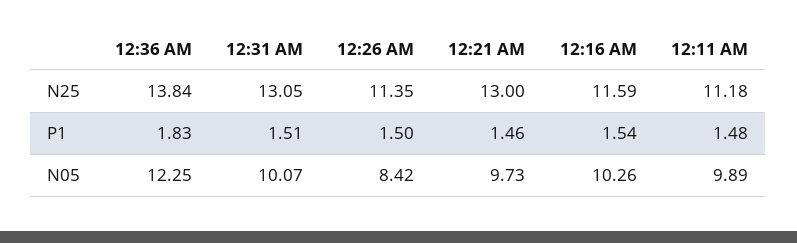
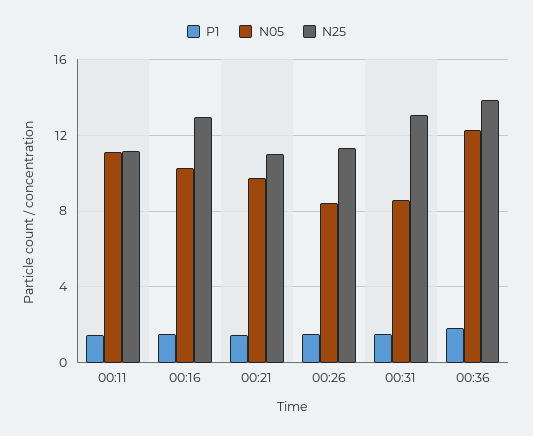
N25, 12:21 AM: 13 -> 11
N25, 12:16 AM: 11.59 -> 13
N05, 12:31 AM: 10.07 -> 8.5
N05, 12:11 AM: 9.89 -> 11

